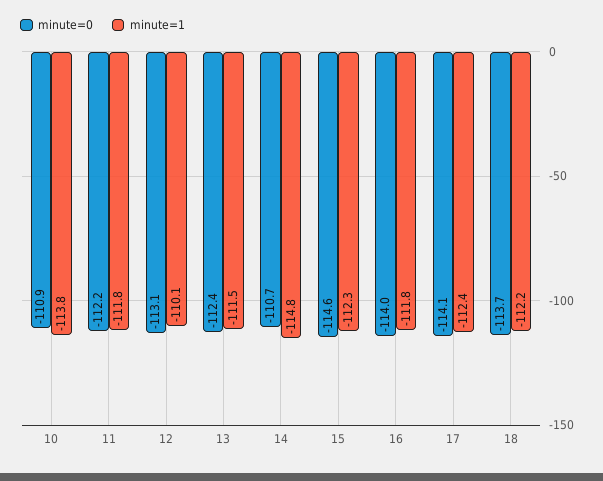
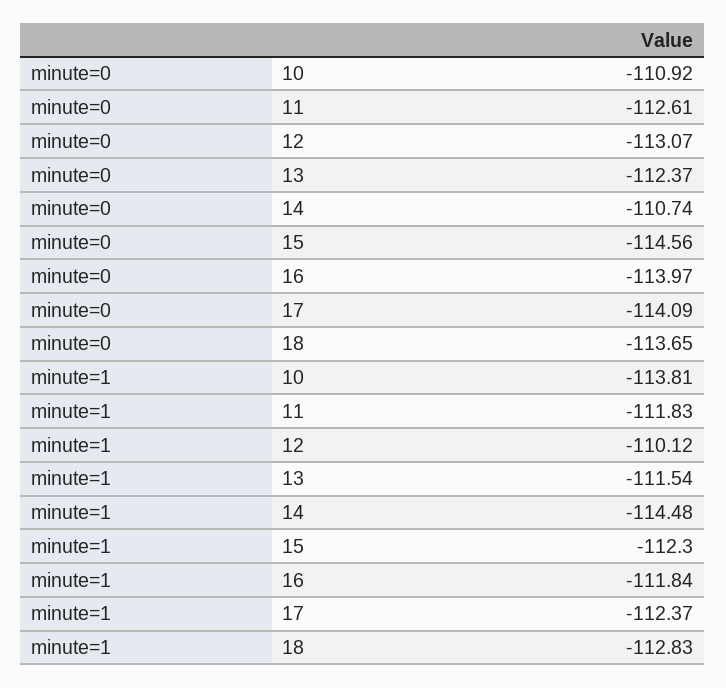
minute=0, 11: -112.2 -> -112.61
minute=1, 14: -114.8 -> -114.48
minute=1, 18: -112.2 -> -112.83

